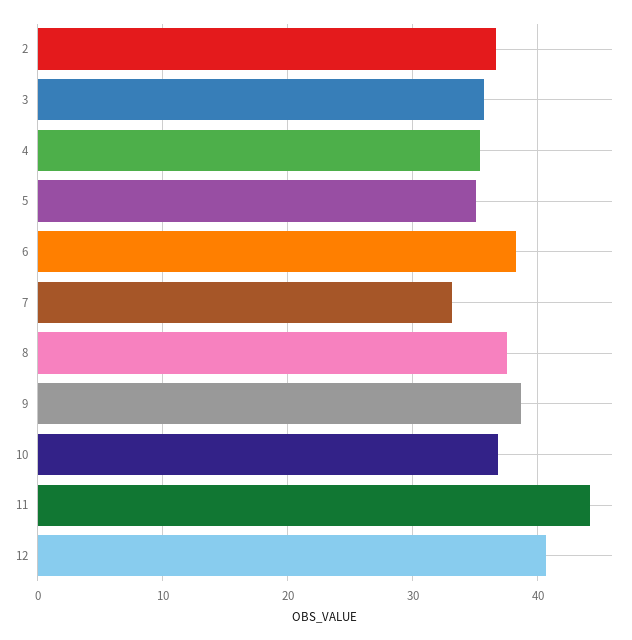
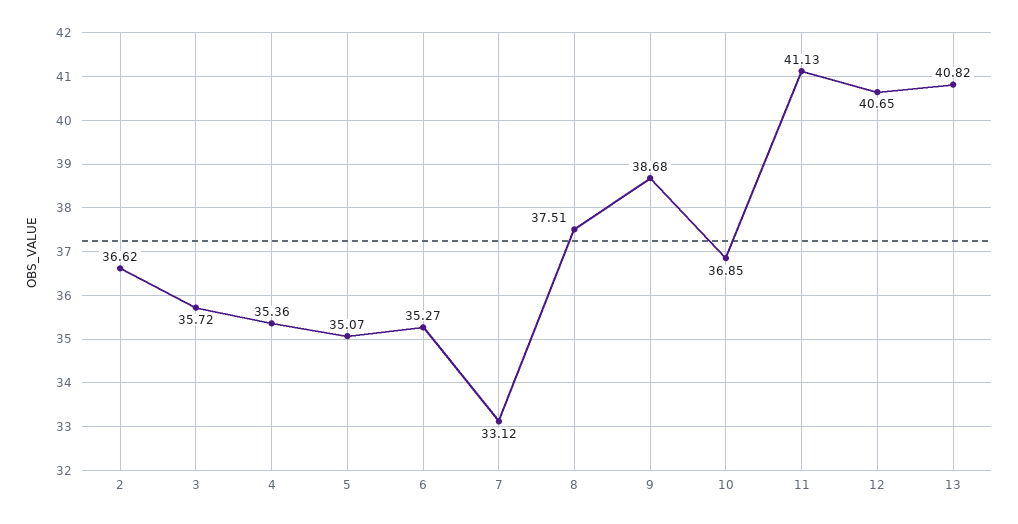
6: 38 -> 35.27
11: 44 -> 41.13
13: none -> 40.82

